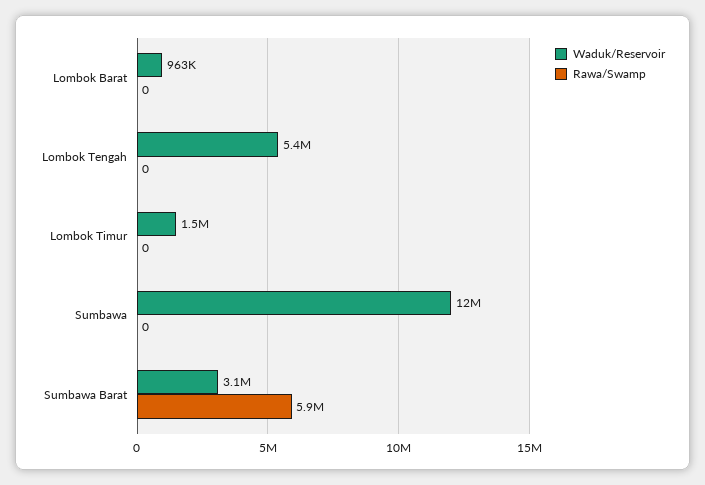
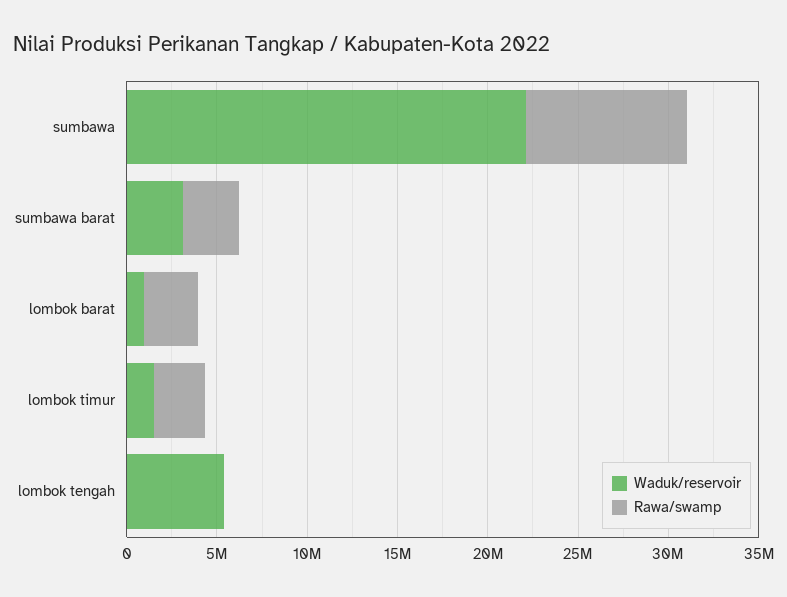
Rawa/Swamp, Lombok Barat: 0 -> 3000000
Rawa/Swamp, Lombok Timur: 0 -> 3000000
Waduk/Reservoir, Sumbawa: 12000000 -> 22000000
Rawa/Swamp, Sumbawa: 0 -> 9000000
Rawa/Swamp, Sumbawa Barat: 5900000 -> 3000000

